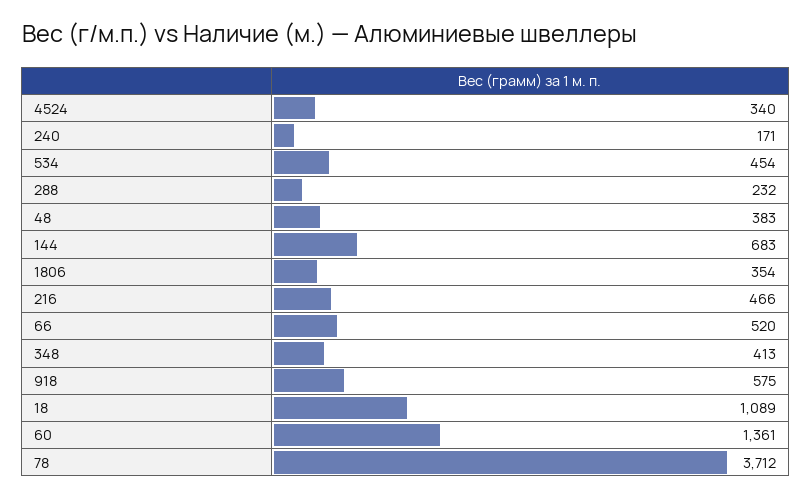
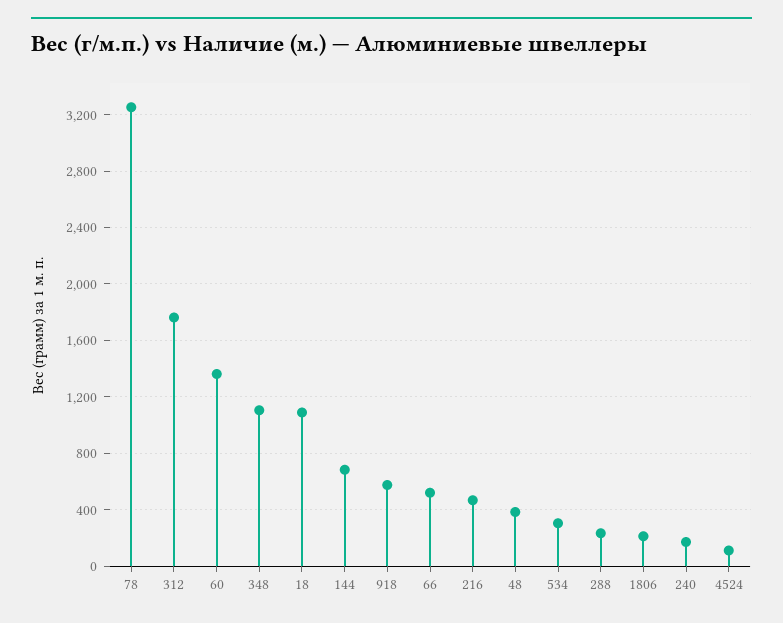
4524: 340 -> 100
534: 454 -> 300
1806: 354 -> 200
348: 413 -> 1100
78: 3712 -> 3250
312: none -> 1750

